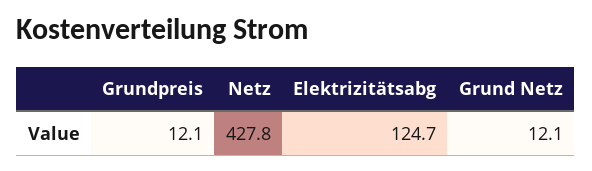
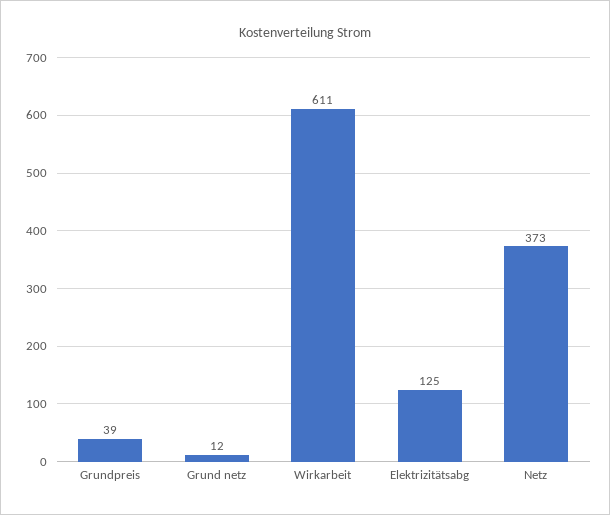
Grundpreis: 12.1 -> 39
Netz: 427.8 -> 373
Wirkarbeit: none -> 611

